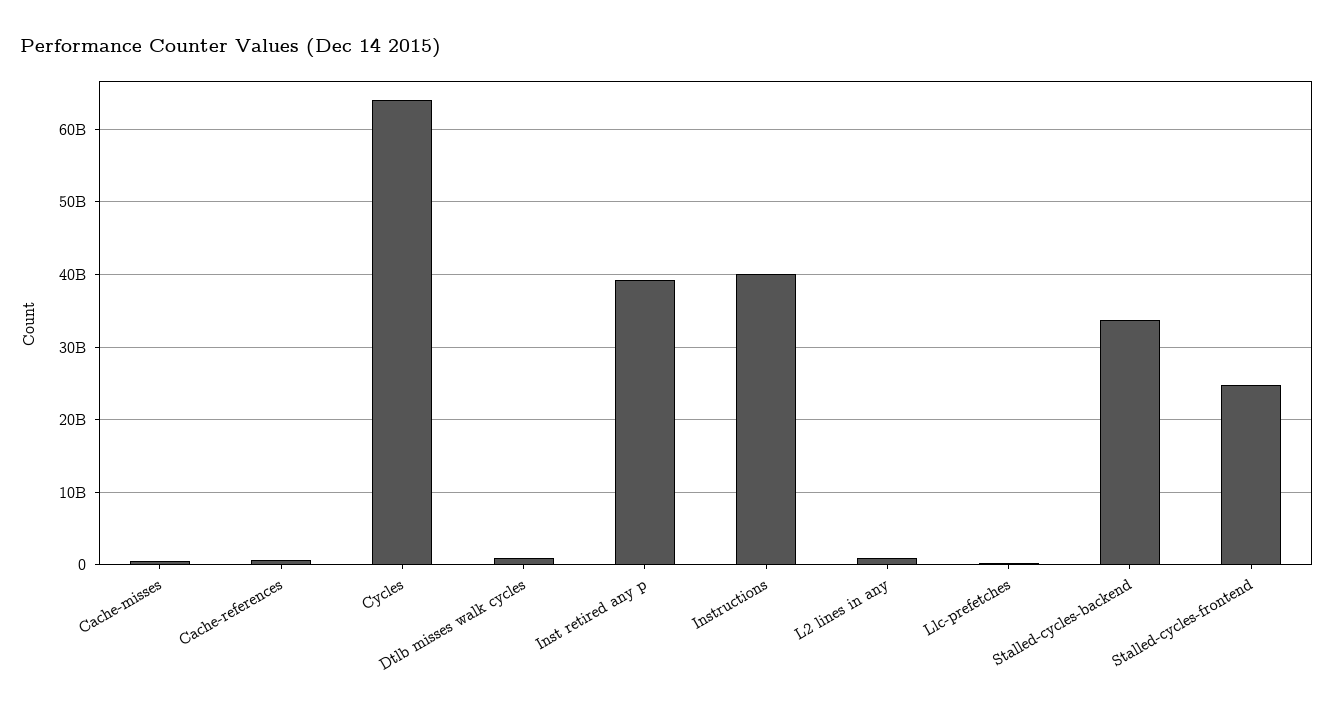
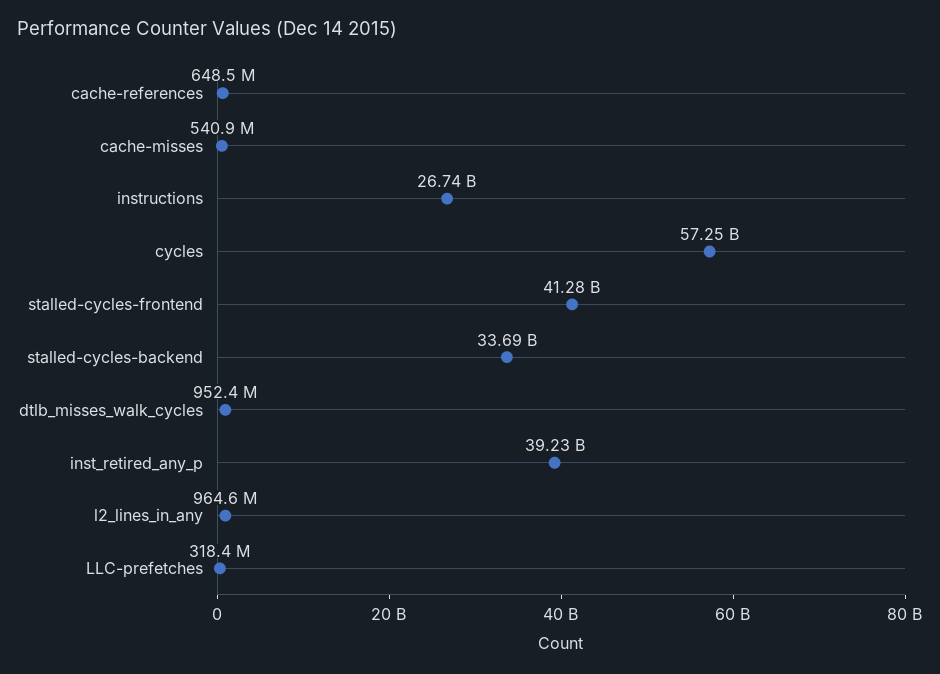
Cycles: 64000000000 -> 57250000000
Instructions: 40000000000 -> 26740000000
Stalled-cycles-frontend: 25000000000 -> 41280000000

